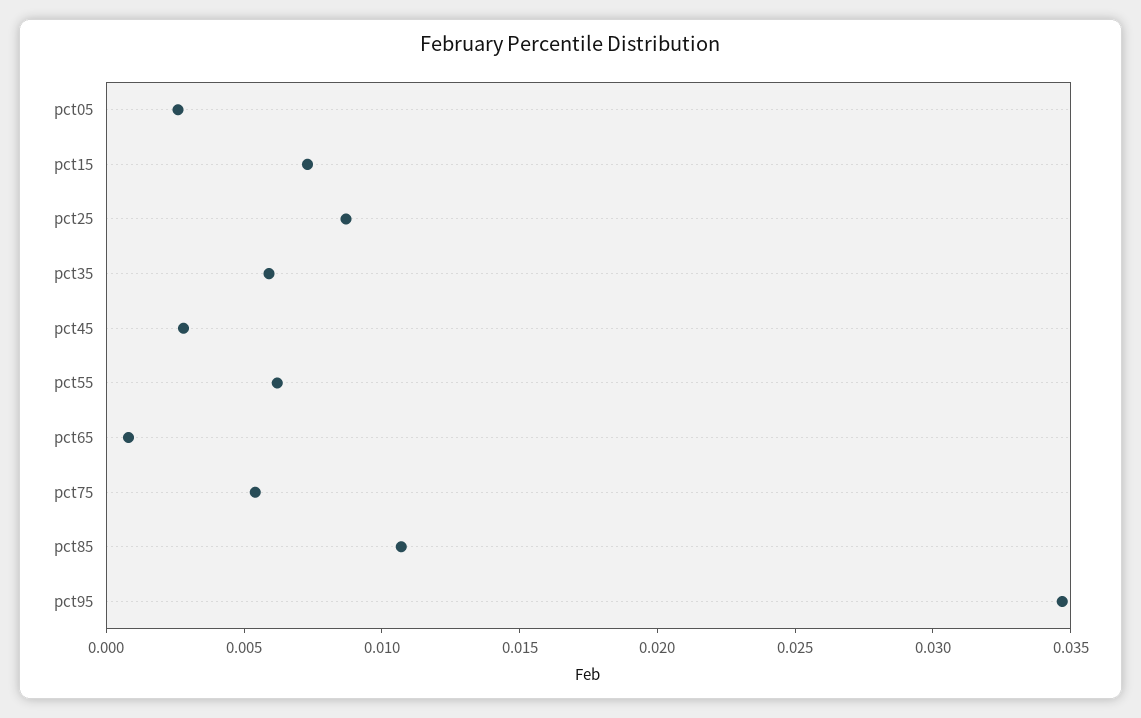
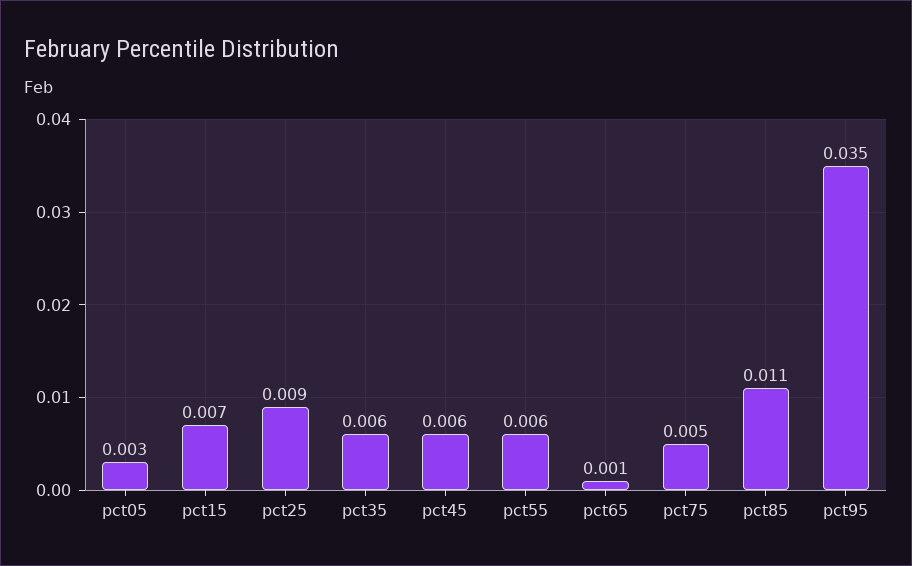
pct45: 0.003 -> 0.006

